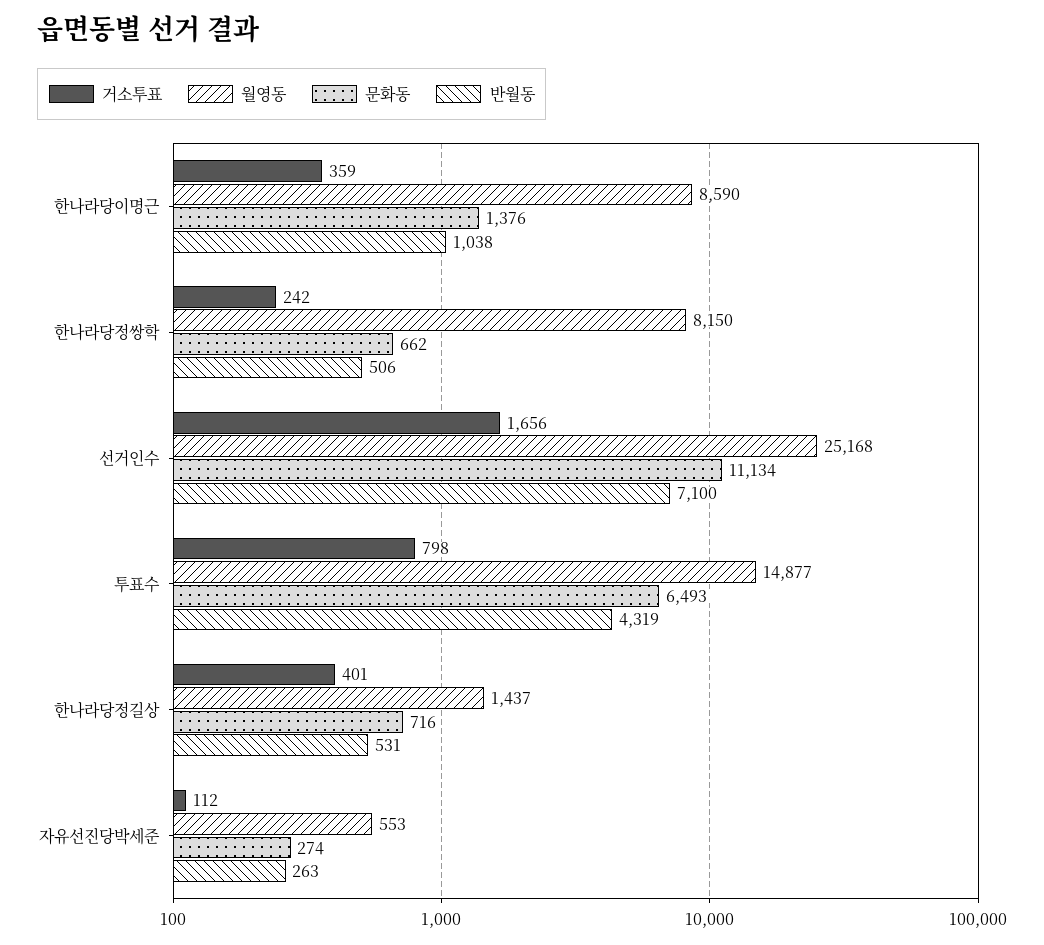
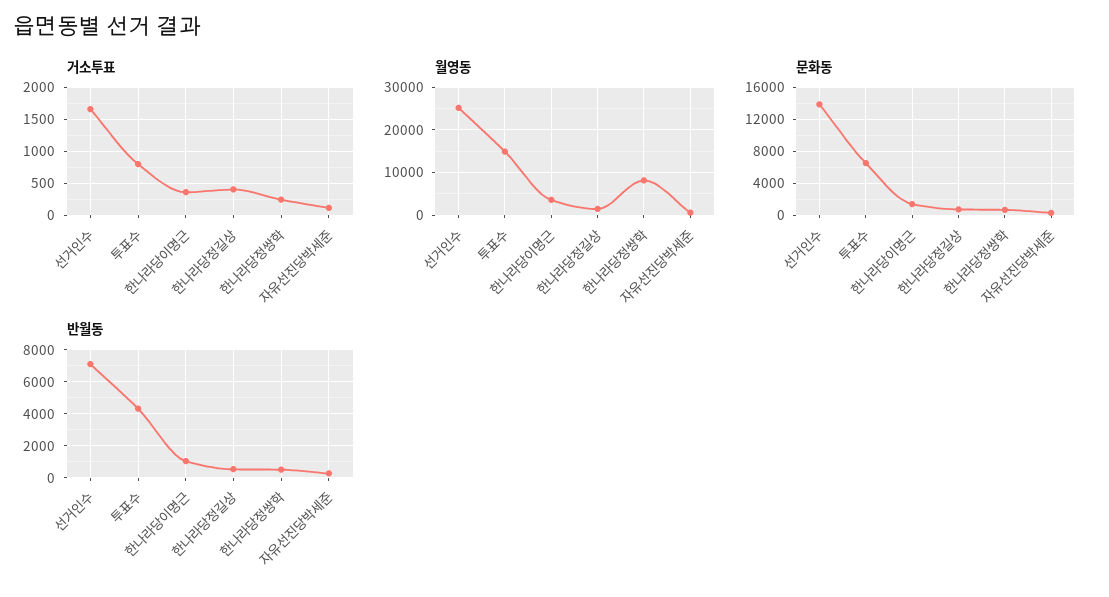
월영동, 한나라당이명근: 8590 -> 4000
문화동, 선거인수: 11134 -> 14000

